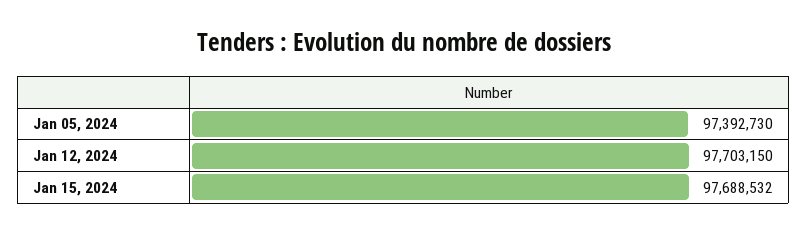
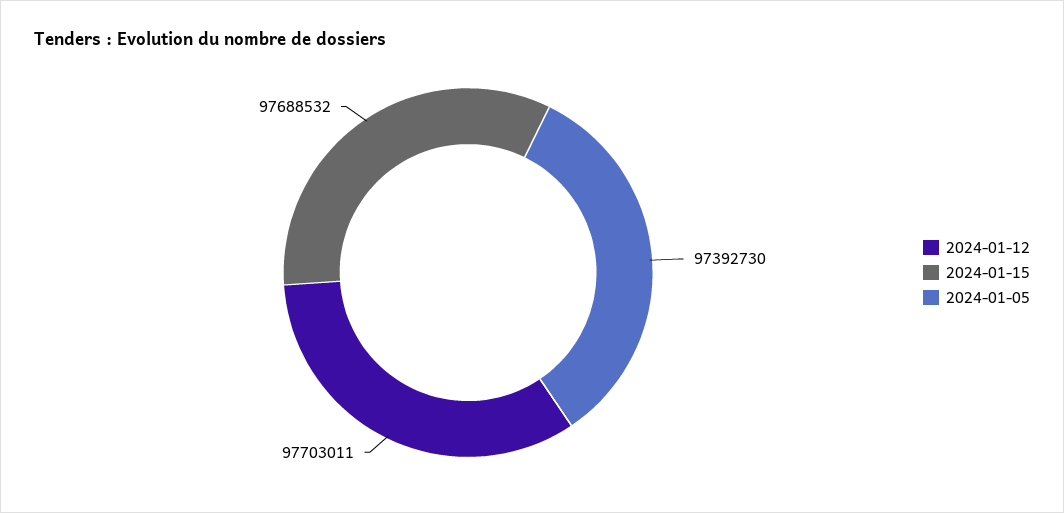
Jan 12, 2024: 97703150 -> 97703011

